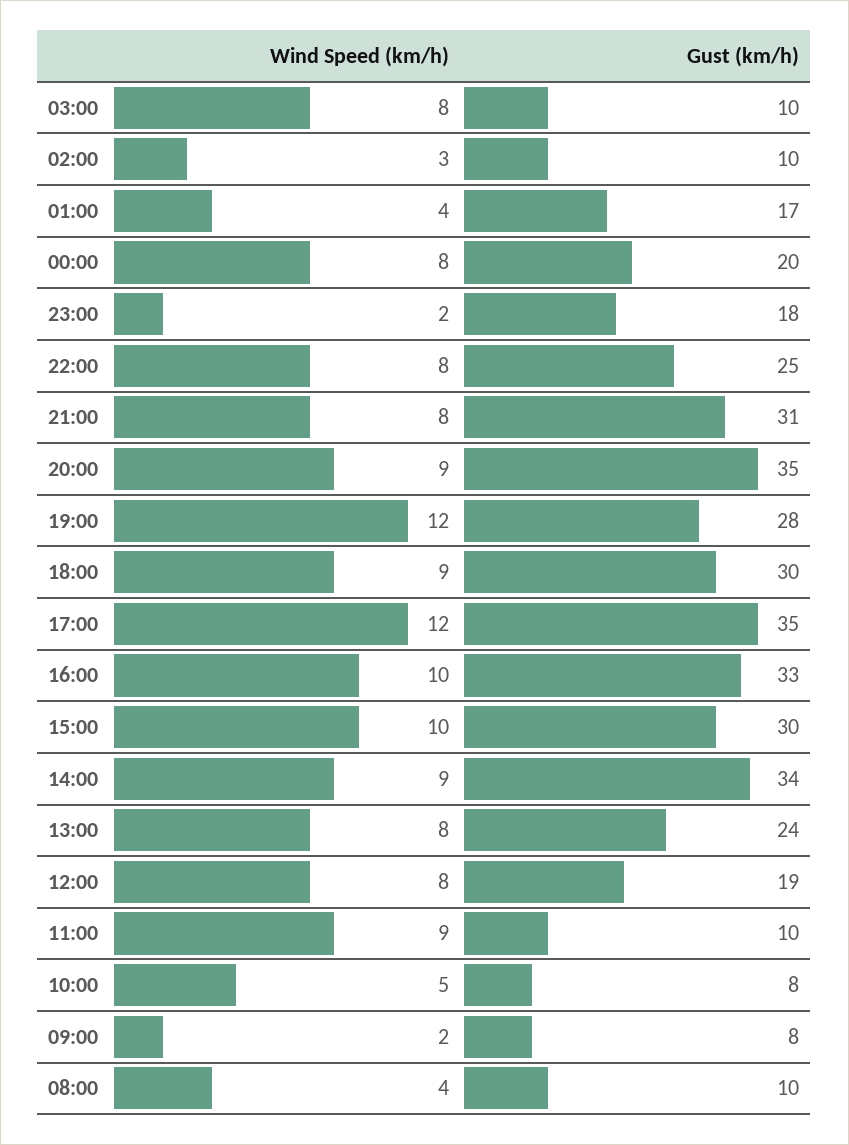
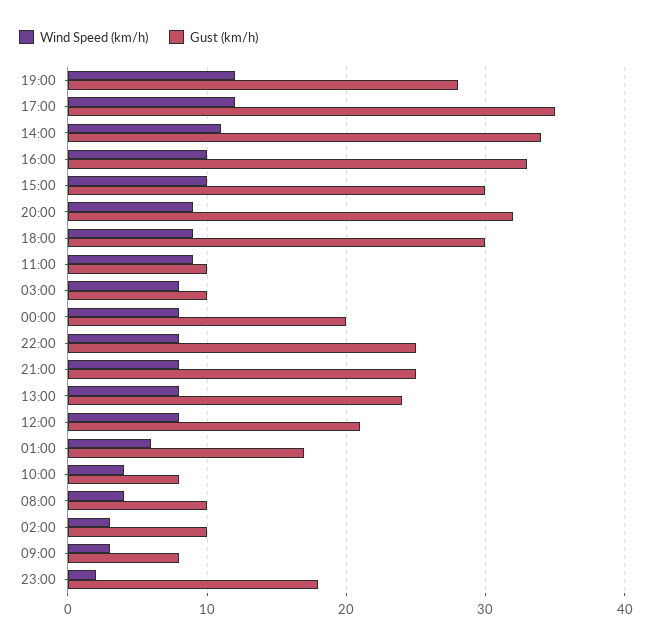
Wind Speed (km/h), 01:00: 4 -> 6
Gust (km/h), 21:00: 31 -> 25
Gust (km/h), 20:00: 35 -> 32
Wind Speed (km/h), 14:00: 9 -> 11
Gust (km/h), 12:00: 19 -> 21
Wind Speed (km/h), 10:00: 5 -> 4
Wind Speed (km/h), 09:00: 2 -> 3

